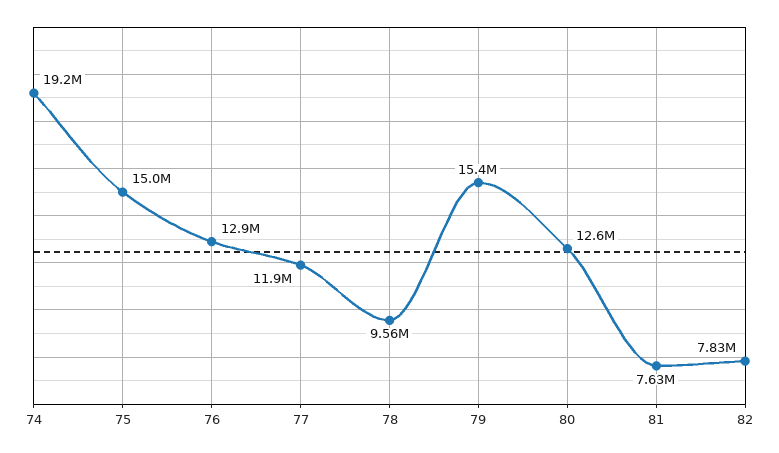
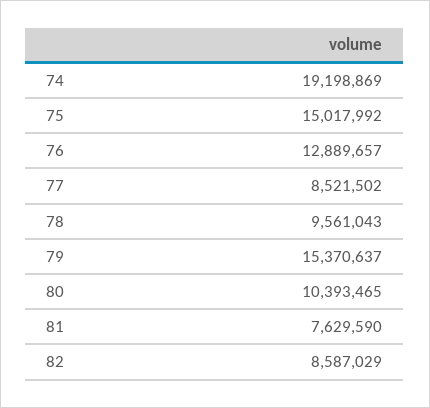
77: 11900000 -> 8521502
80: 12600000 -> 10393465
82: 7830000 -> 8587029

